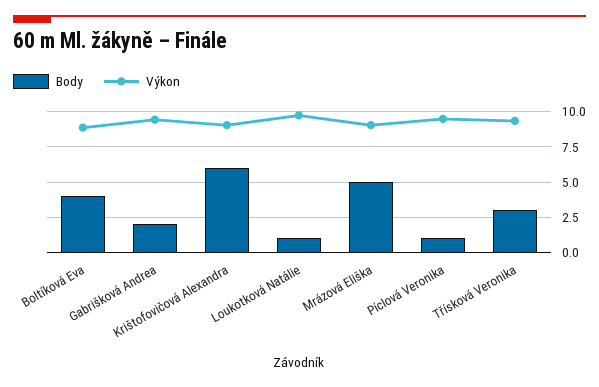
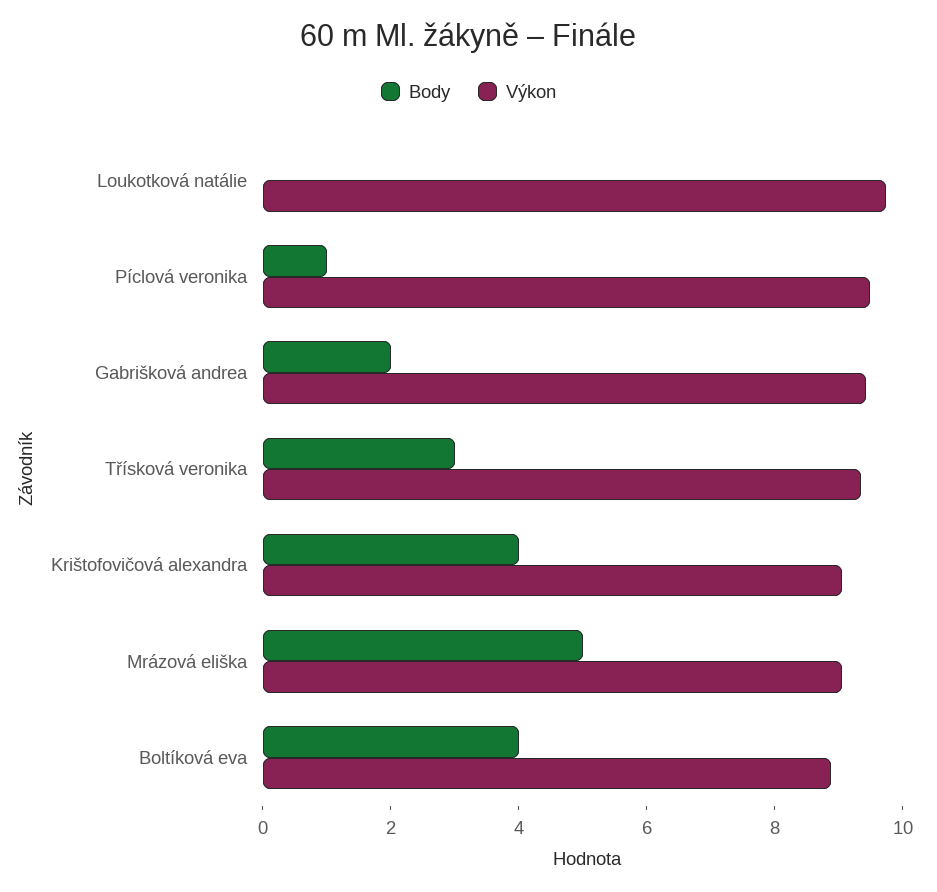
Body, Krištofovičová Alexandra: 6 -> 4
Body, Loukotková Natálie: 1 -> 0

